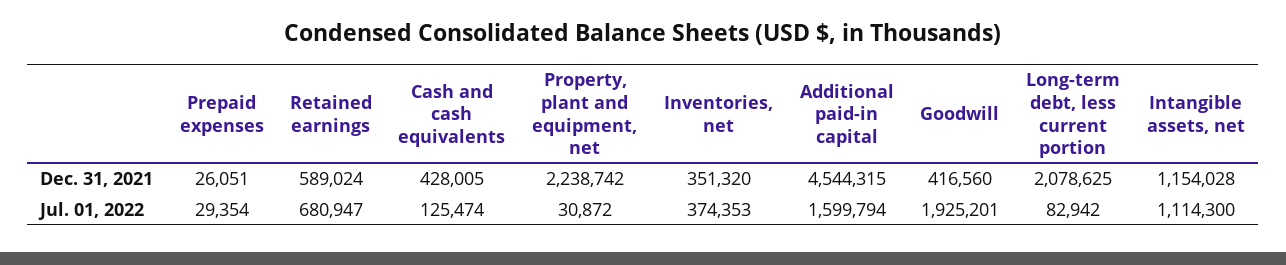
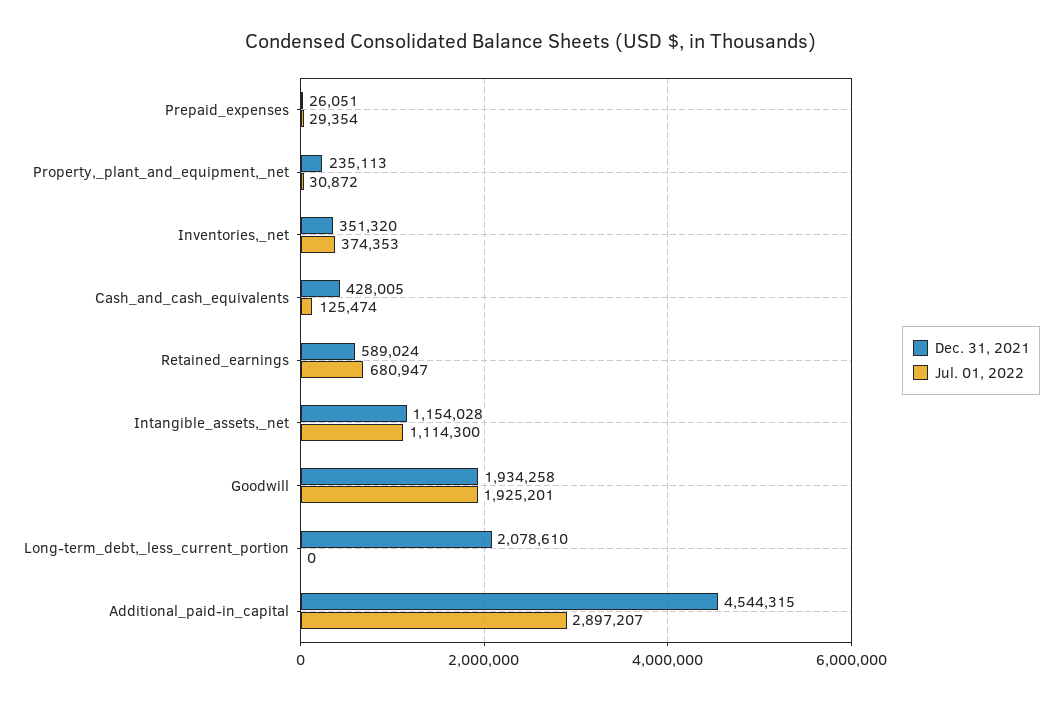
Dec. 31, 2021, Property, plant and equipment, net: 2238742 -> 235113
Dec. 31, 2021, Goodwill: 416560 -> 1934258
Dec. 31, 2021, Long-term debt, less current portion: 2078625 -> 2078610
Jul. 01, 2022, Additional paid-in capital: 1599794 -> 2897207
Jul. 01, 2022, Long-term debt, less current portion: 82942 -> 0

